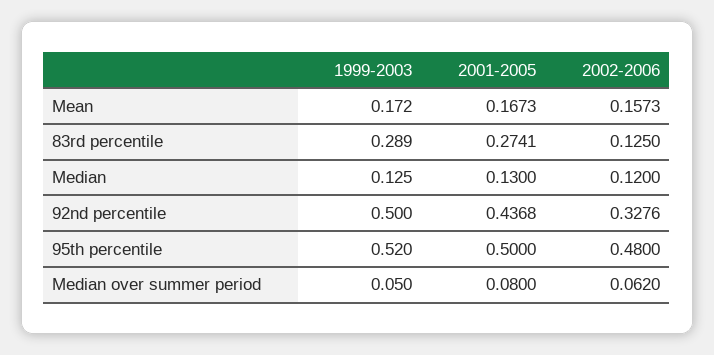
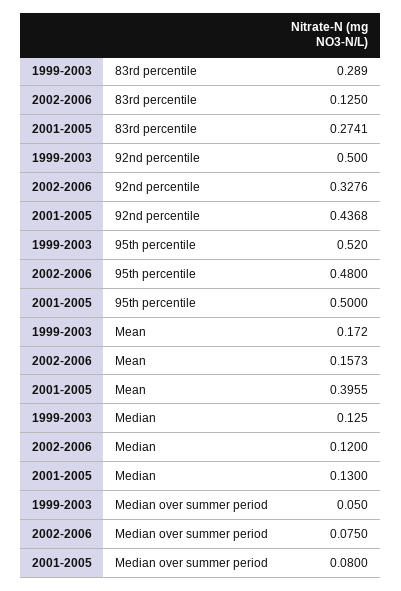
2001-2005, Mean: 0.1673 -> 0.3955
2002-2006, Median over summer period: 0.062 -> 0.075

